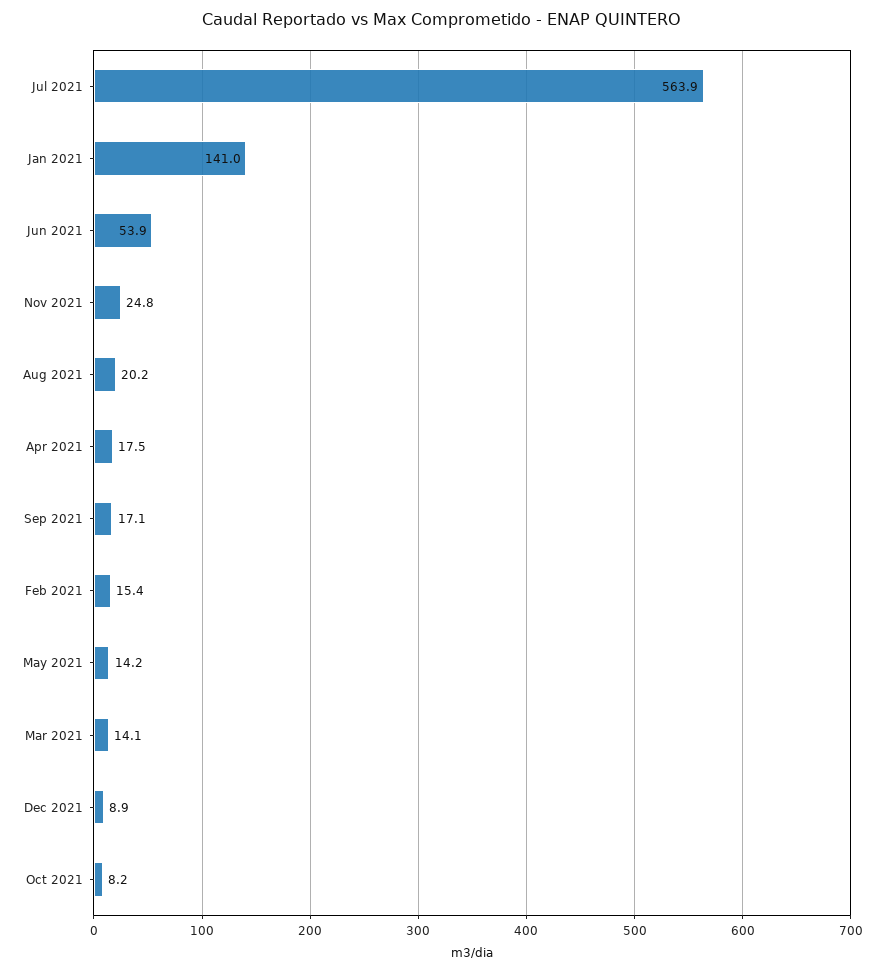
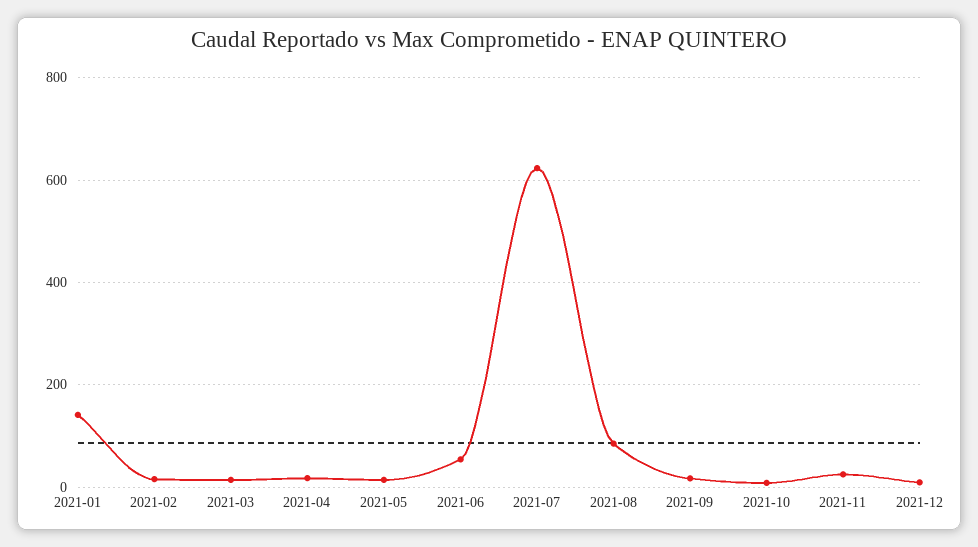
Jul 2021: 563.9 -> 620
Aug 2021: 20.2 -> 80

